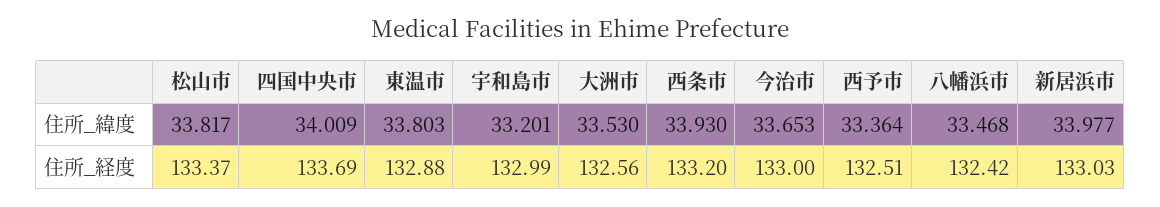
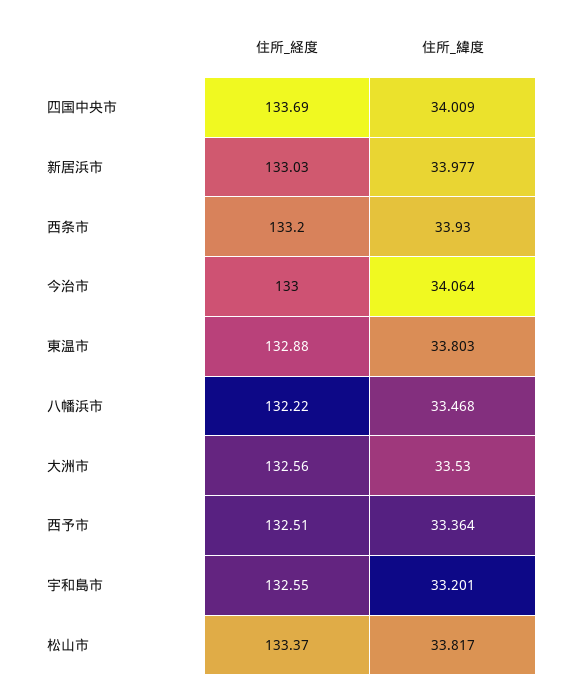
今治市, 住所_緯度: 33.653 -> 34.064
宇和島市, 住所_経度: 132.99 -> 132.55
八幡浜市, 住所_経度: 132.42 -> 132.22

